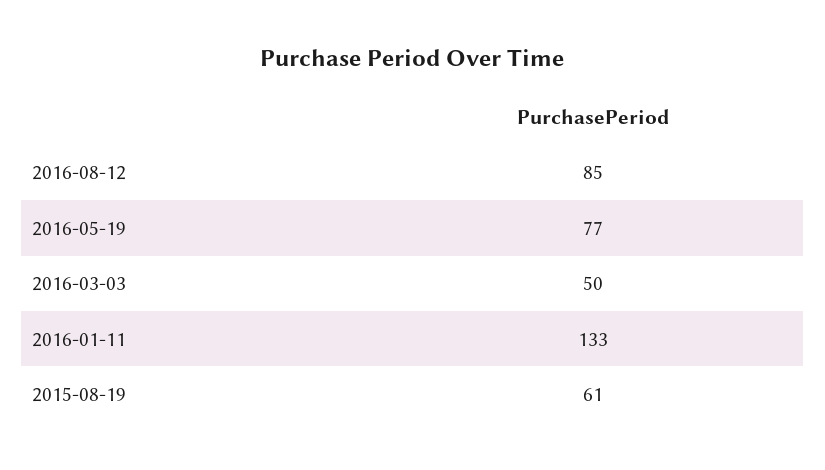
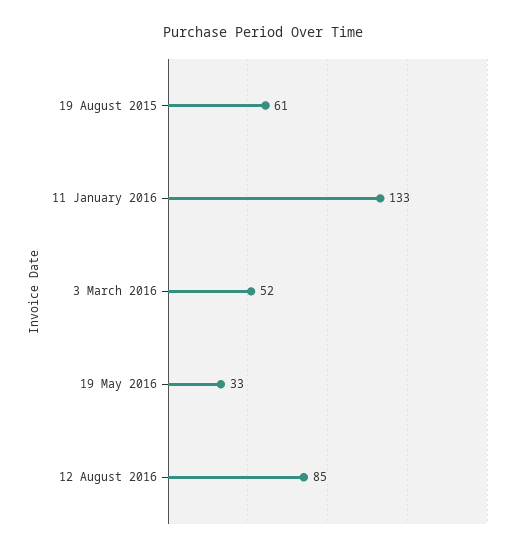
2016-05-19: 77 -> 33
2016-03-03: 50 -> 52

